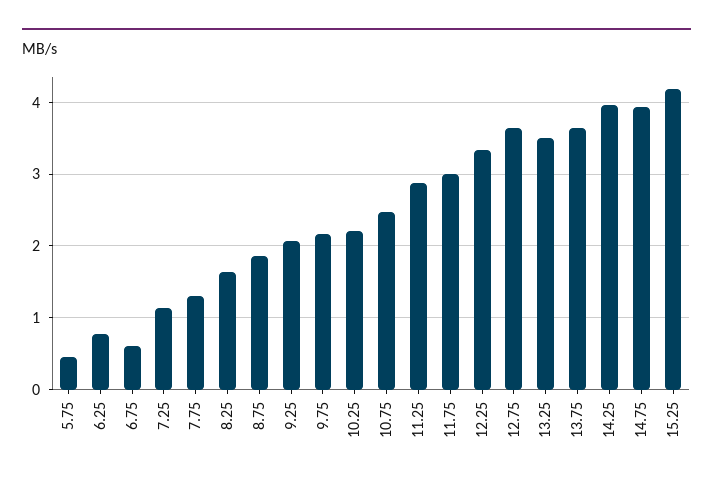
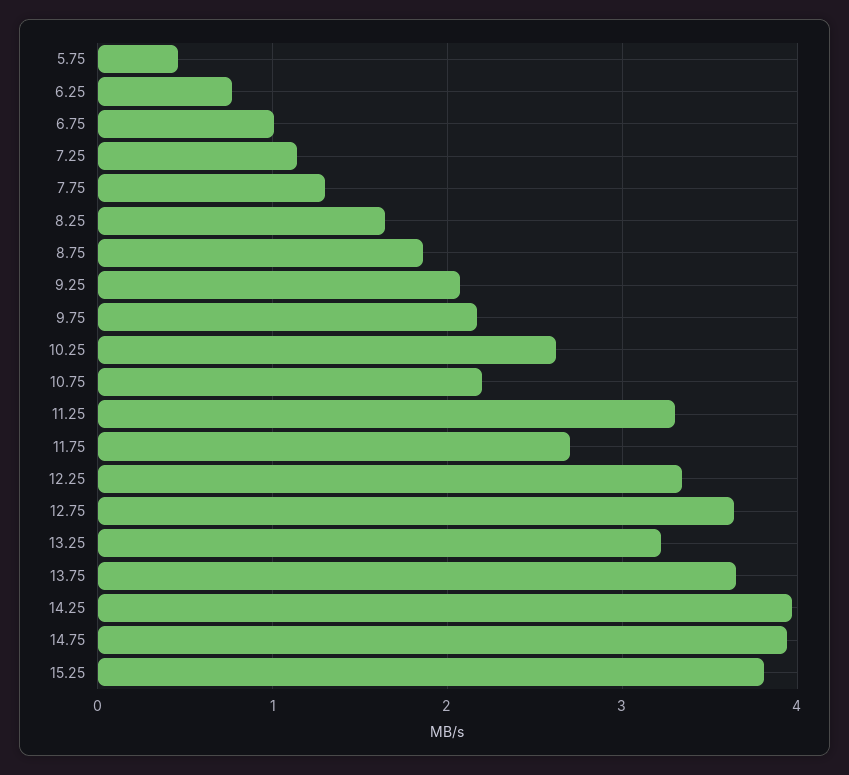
6.75: 0.6 -> 1
10.25: 2.2 -> 2.6
10.75: 2.5 -> 2.2
11.25: 2.9 -> 3.3
11.75: 3 -> 2.7
13.25: 3.5 -> 3.2
15.25: 4.2 -> 3.8

